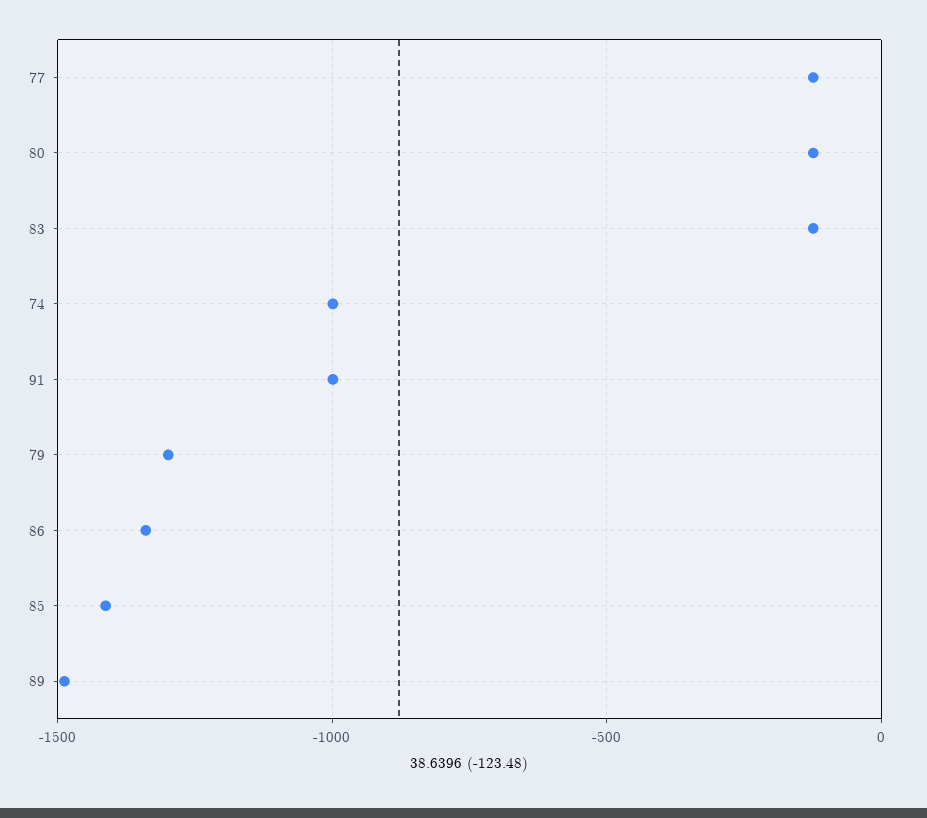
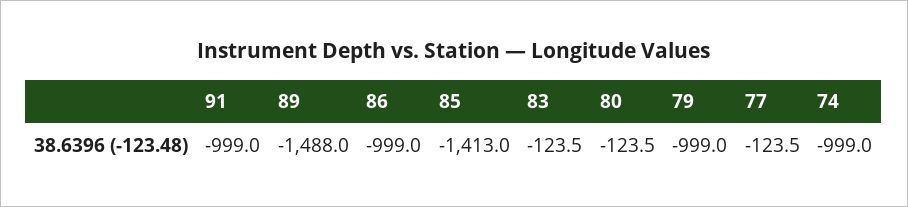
79: -1300 -> -999
86: -1350 -> -999

